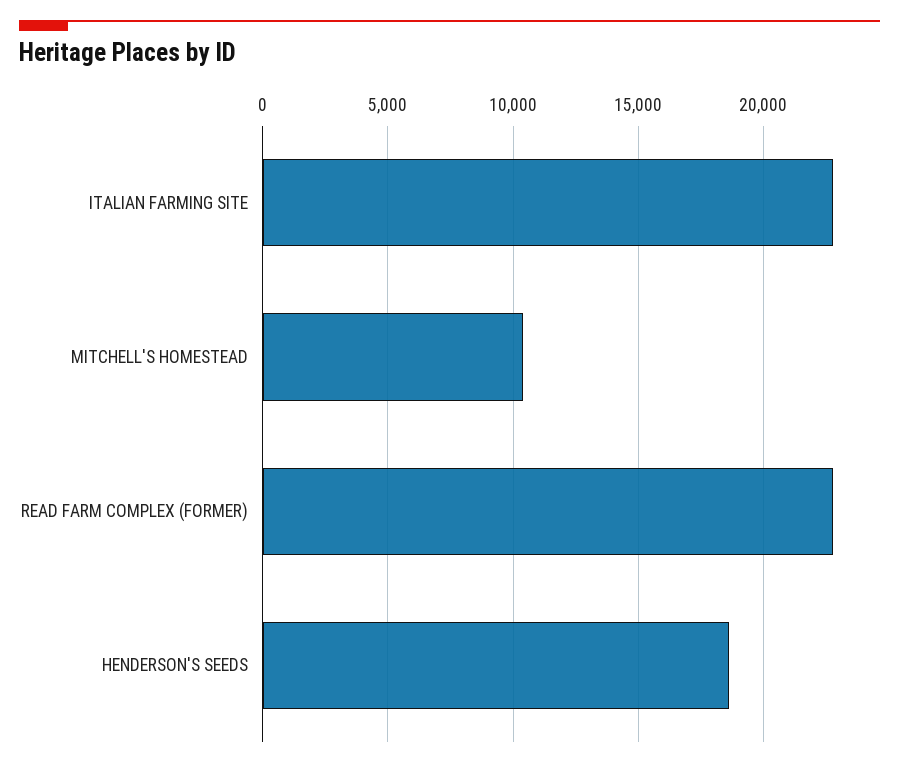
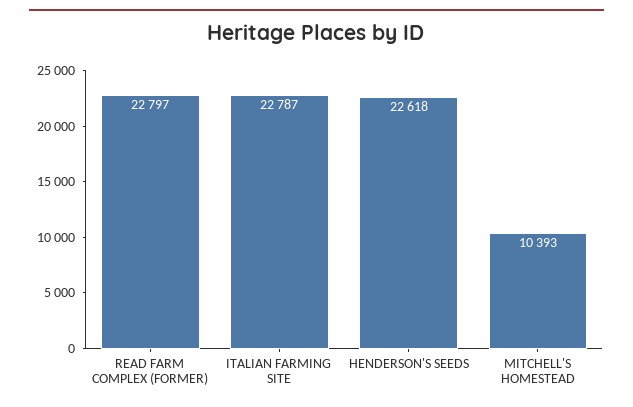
HENDERSON'S SEEDS: 18500 -> 22618

